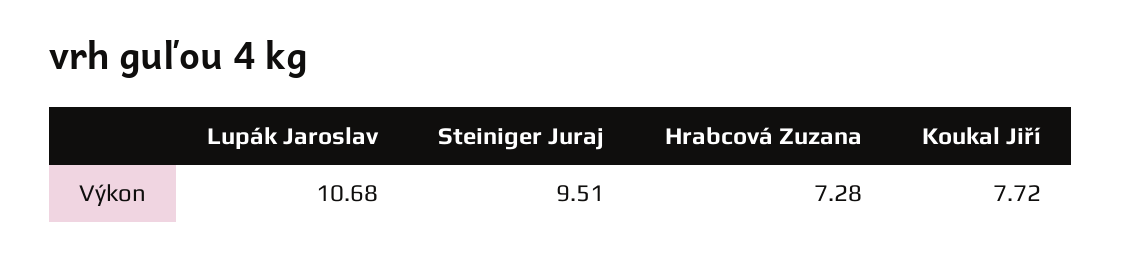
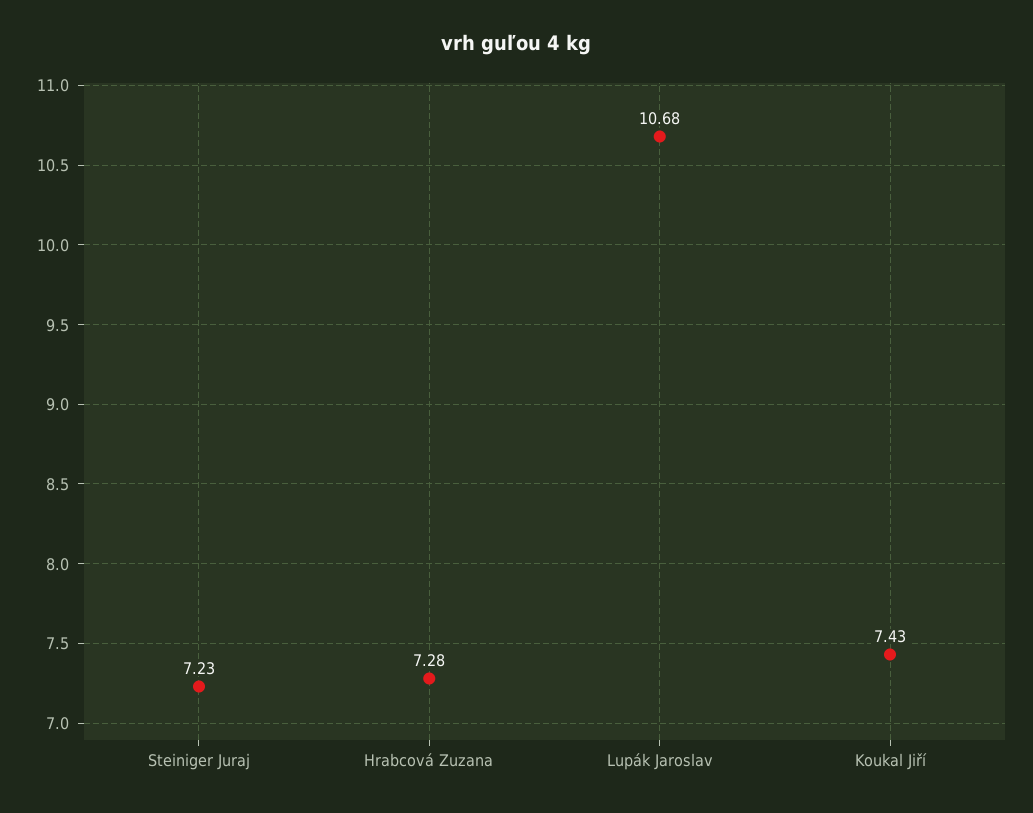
Steiniger Juraj: 9.51 -> 7.23
Koukal Jiří: 7.72 -> 7.43

